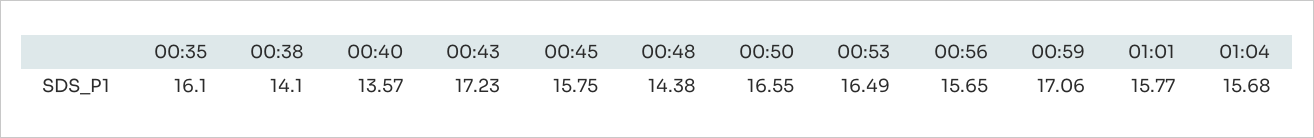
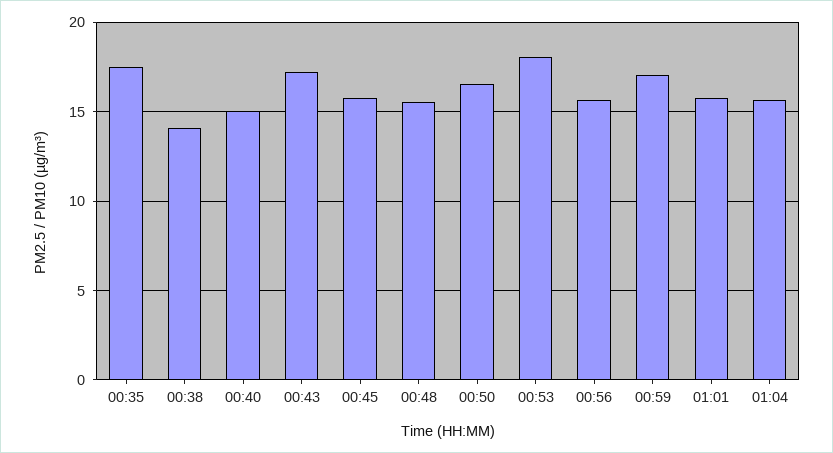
00:35: 16.1 -> 17.5
00:40: 13.57 -> 15
00:48: 14.38 -> 15.5
00:53: 16.49 -> 18

